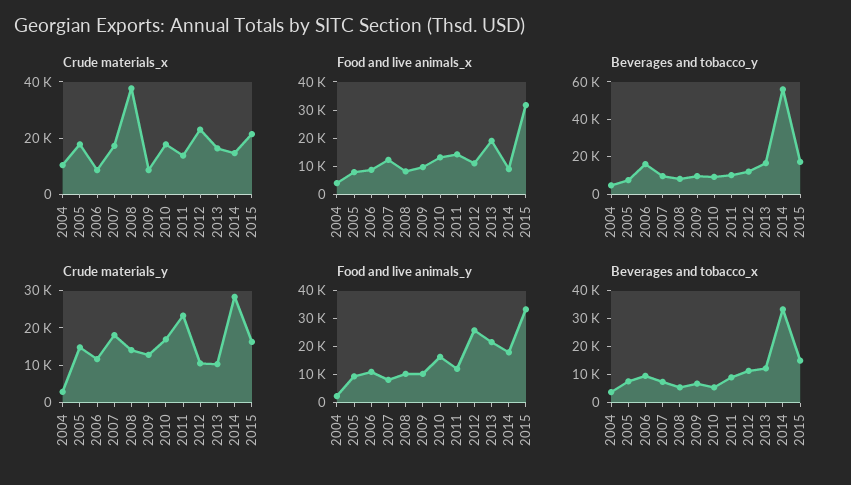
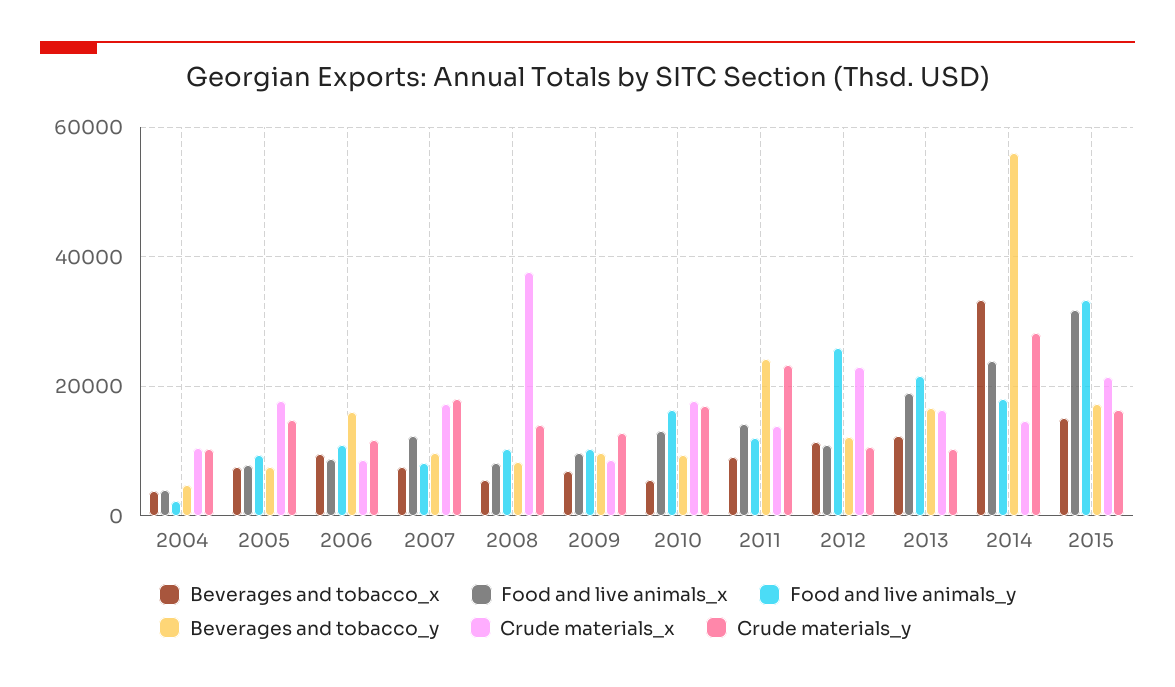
Food and live animals_x, 2014: 10000 -> 24000
Beverages and tobacco_y, 2011: 10000 -> 24000
Crude materials_y, 2004: 2500 -> 10000

